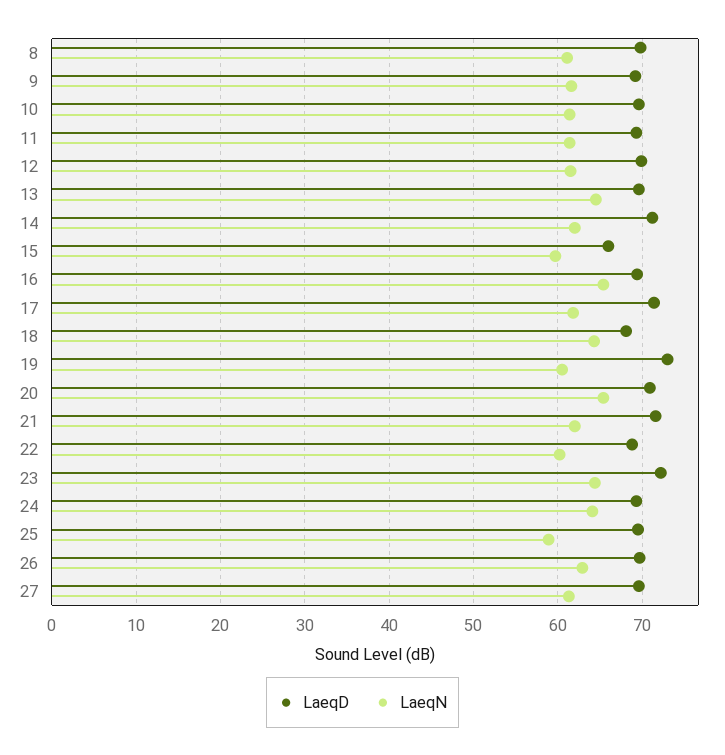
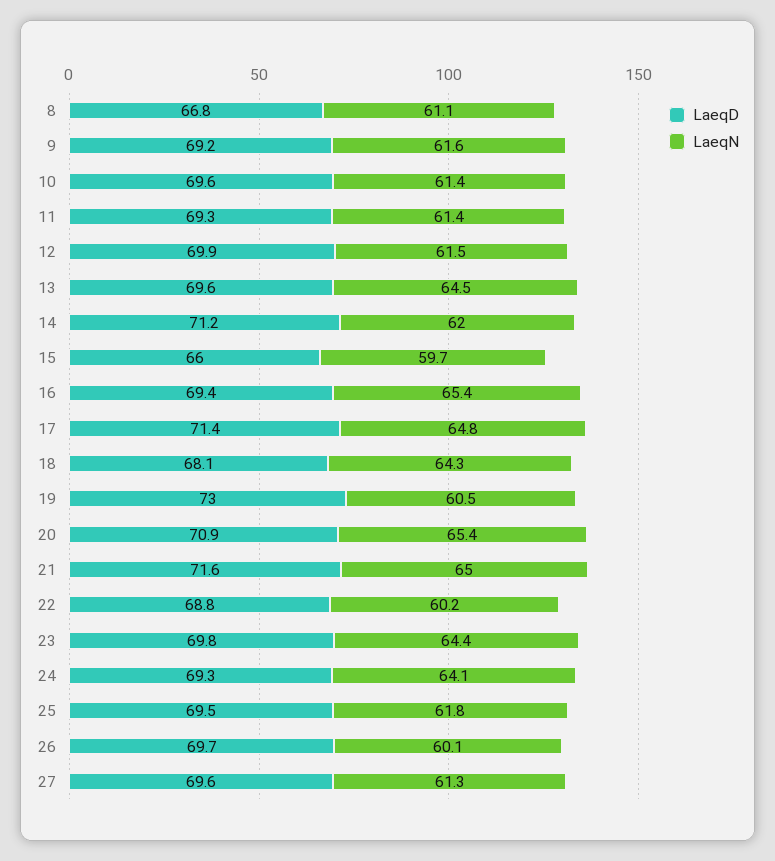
LaeqD, 8: 70 -> 66.8
LaeqN, 17: 62 -> 64.8
LaeqN, 21: 62 -> 65
LaeqD, 23: 72 -> 69.8
LaeqN, 25: 59 -> 61.8
LaeqN, 26: 63 -> 60.1

